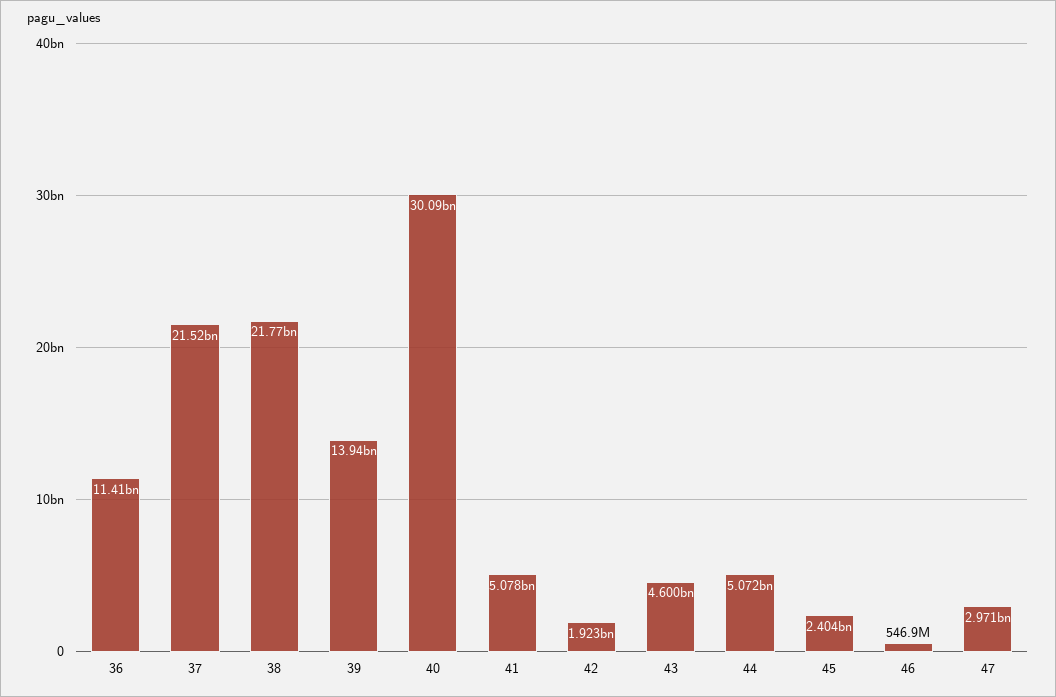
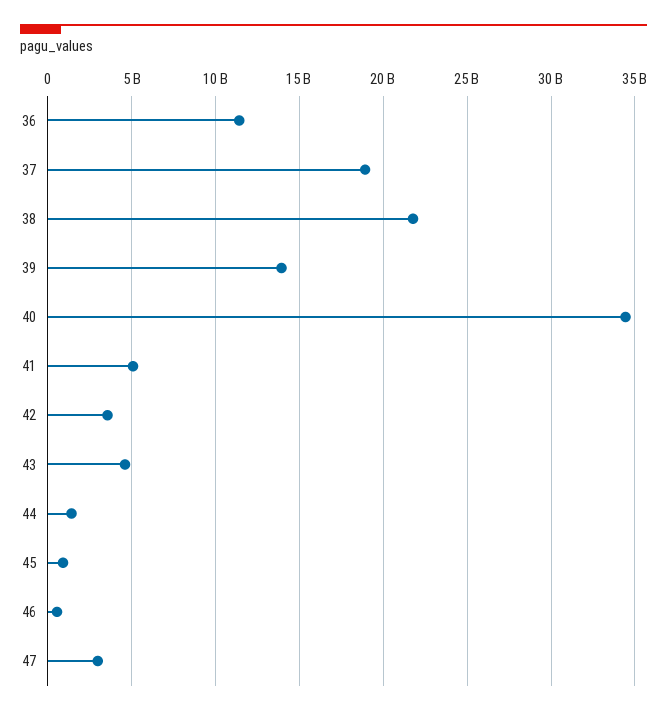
37: 21520000000 -> 19000000000
40: 30090000000 -> 34500000000
42: 1923000000 -> 3500000000
44: 5072000000 -> 1500000000
45: 2404000000 -> 1000000000

